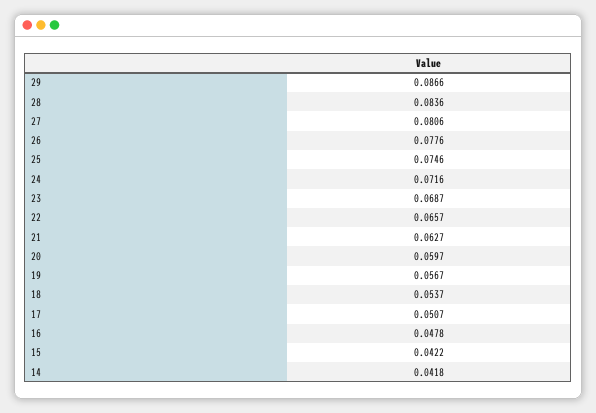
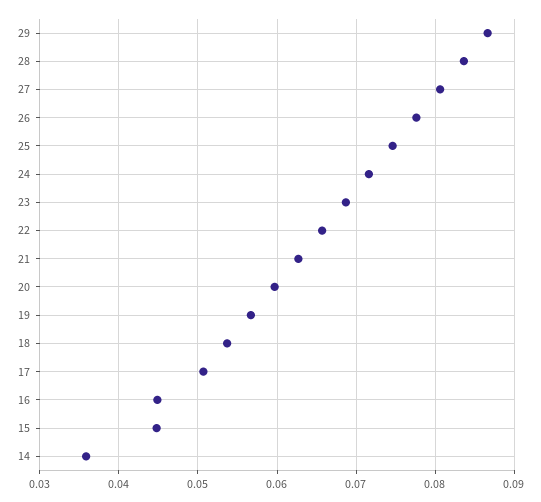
16: 0.0478 -> 0.045
15: 0.0422 -> 0.045
14: 0.0418 -> 0.036

